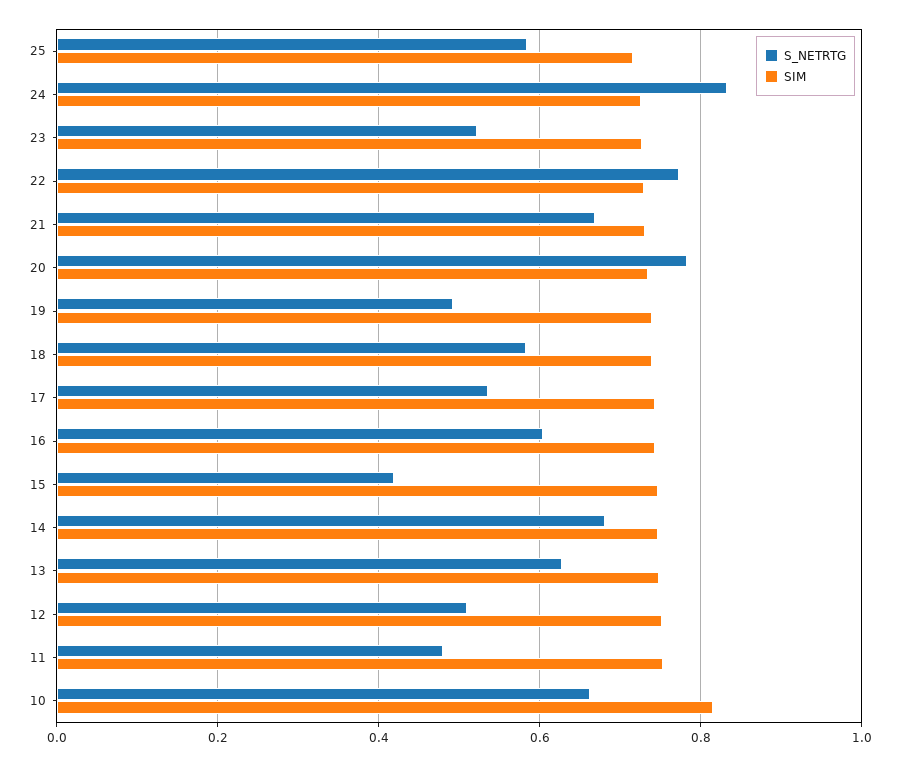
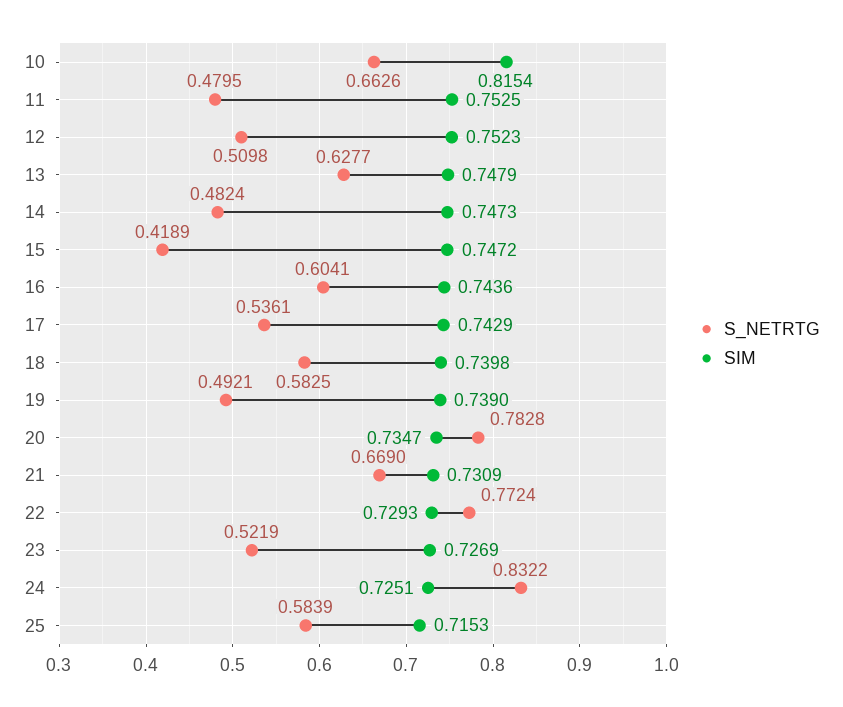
S_NETRTG, 14: 0.68 -> 0.4824

